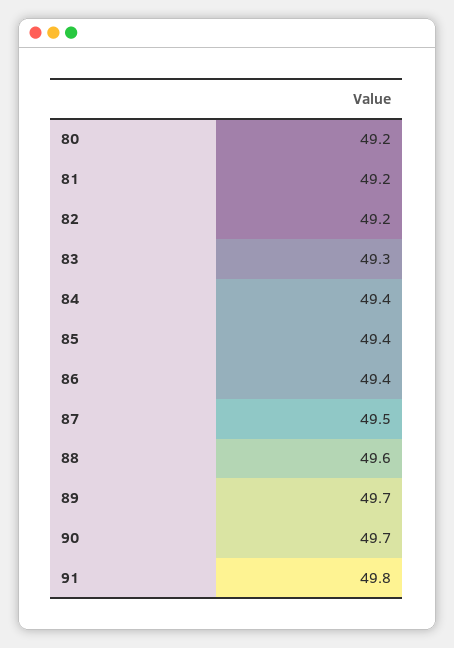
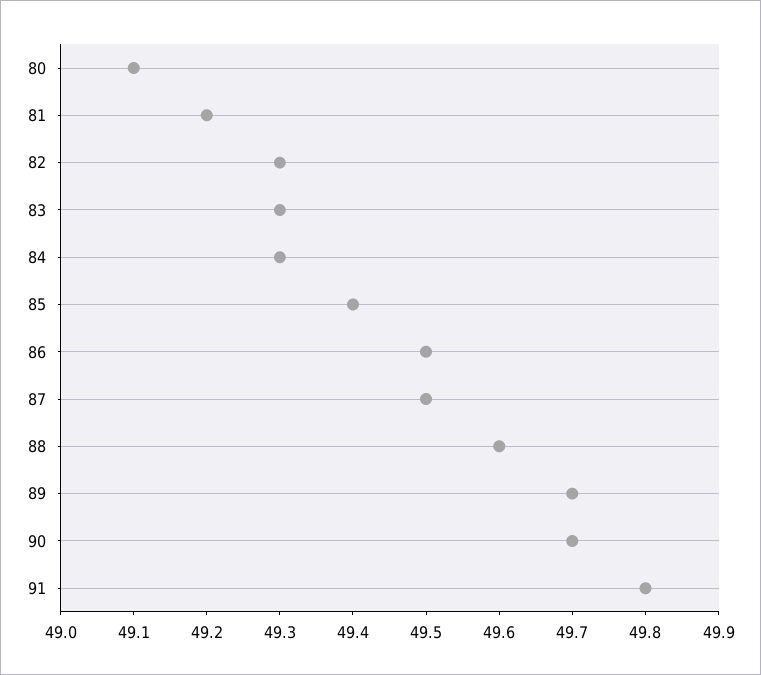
80: 49.2 -> 49.1
82: 49.2 -> 49.3
84: 49.4 -> 49.3
86: 49.4 -> 49.5

